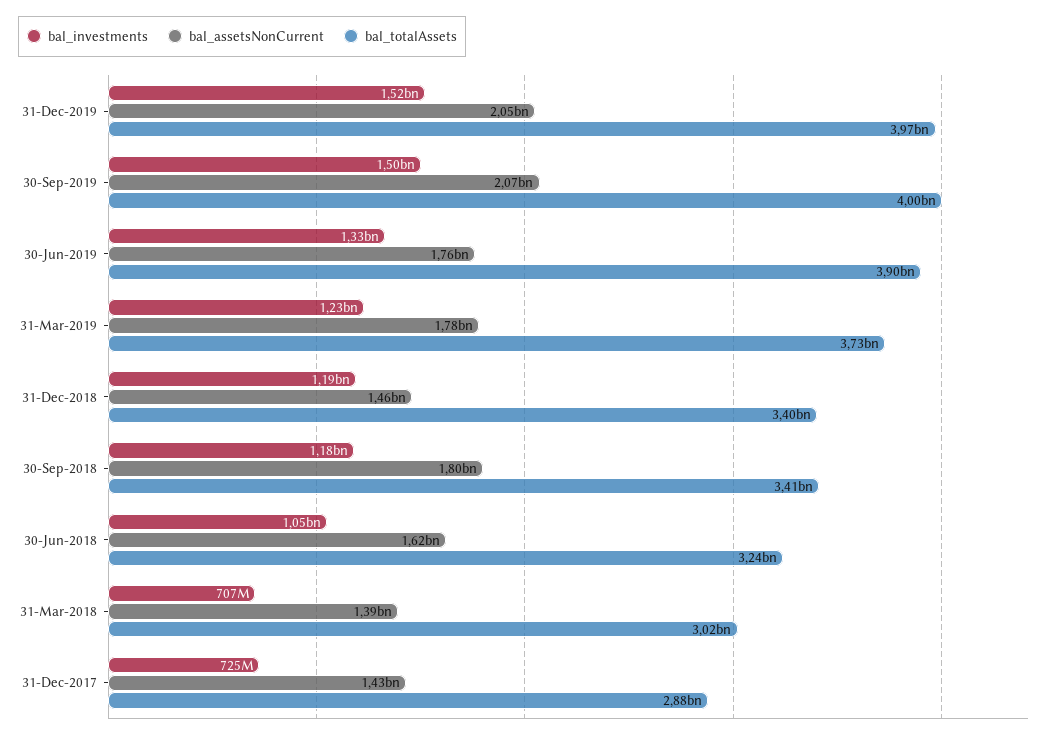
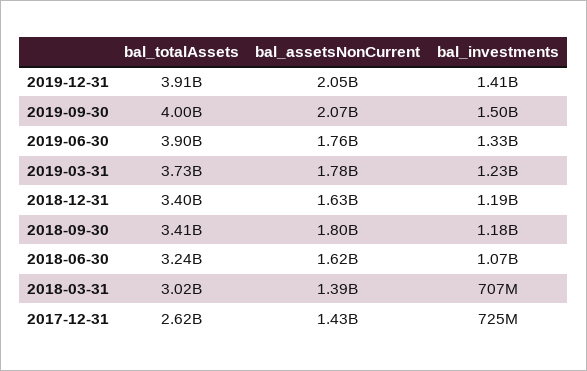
bal_investments, 31-Dec-2019: 1520000000 -> 1410000000
bal_totalAssets, 31-Dec-2019: 3970000000 -> 3910000000
bal_assetsNonCurrent, 31-Dec-2018: 1460000000 -> 1630000000
bal_investments, 30-Jun-2018: 1050000000 -> 1070000000
bal_totalAssets, 31-Dec-2017: 2880000000 -> 2620000000

